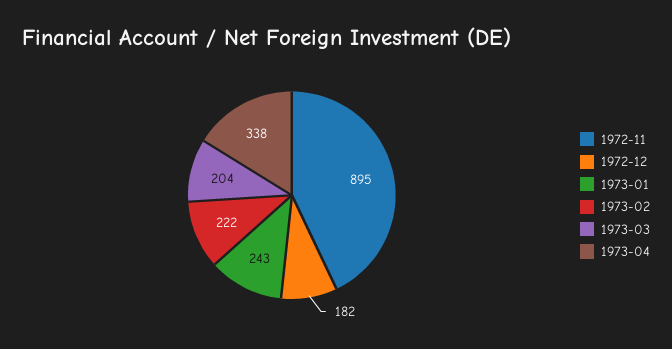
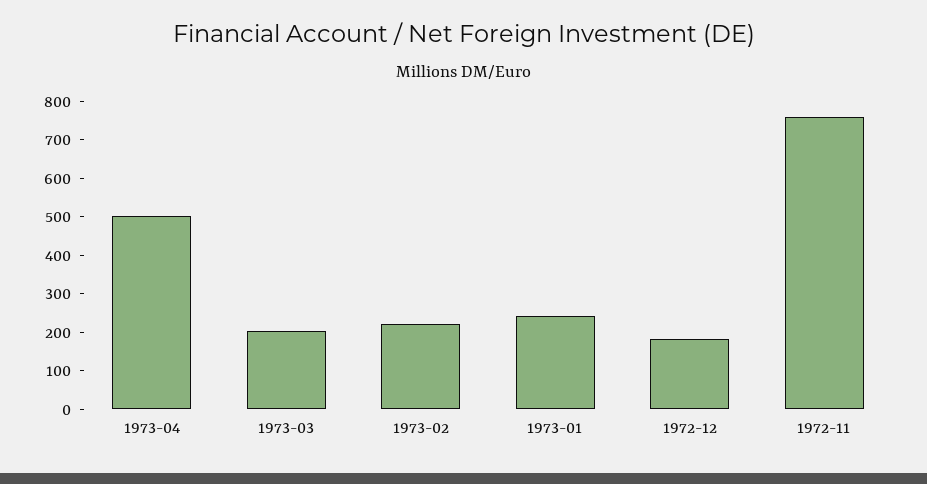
1972-11: 895 -> 750
1973-04: 338 -> 500

